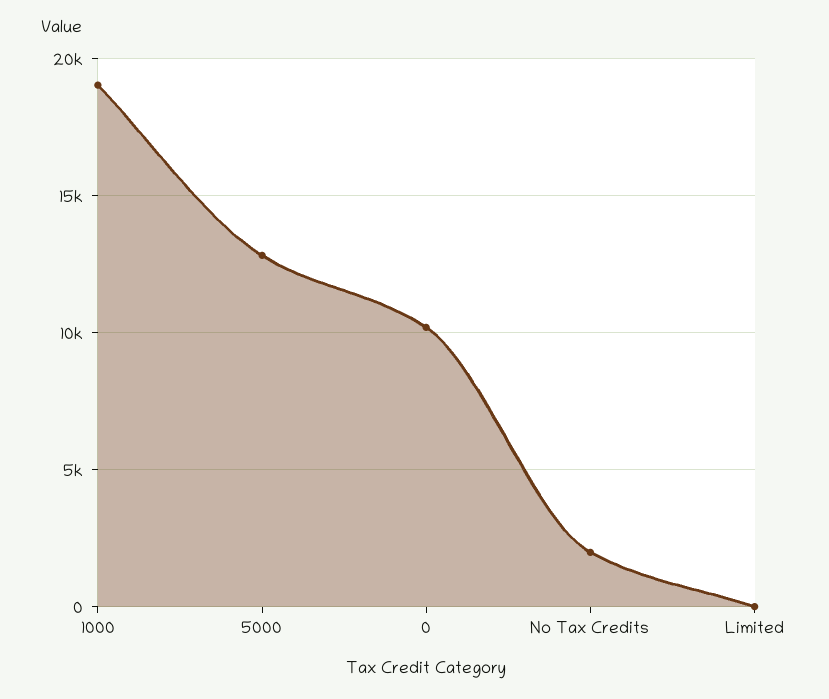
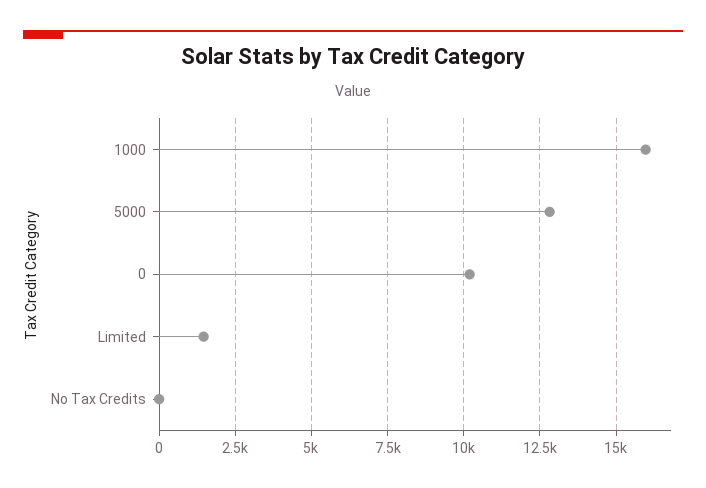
1000: 19000 -> 16000
No Tax Credits: 2000 -> 0
Limited: 0 -> 1500

